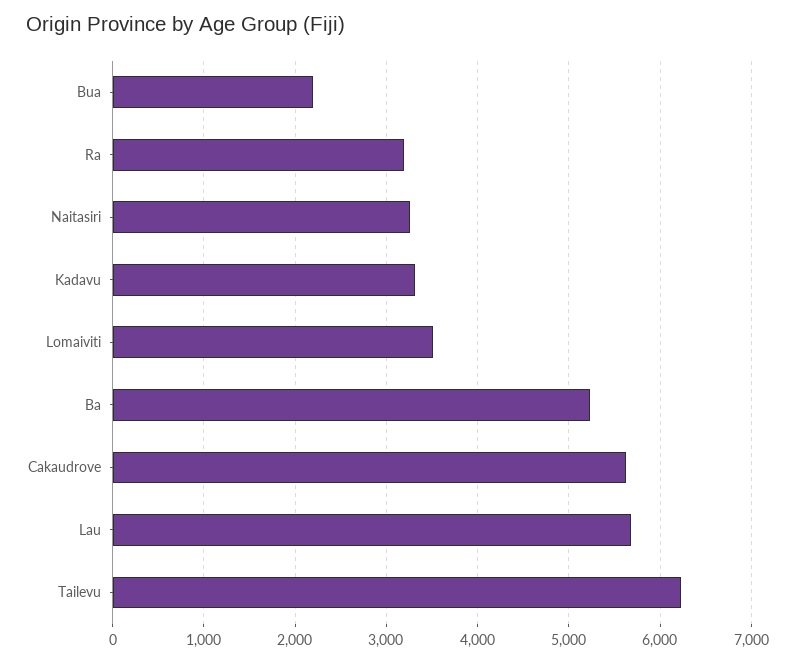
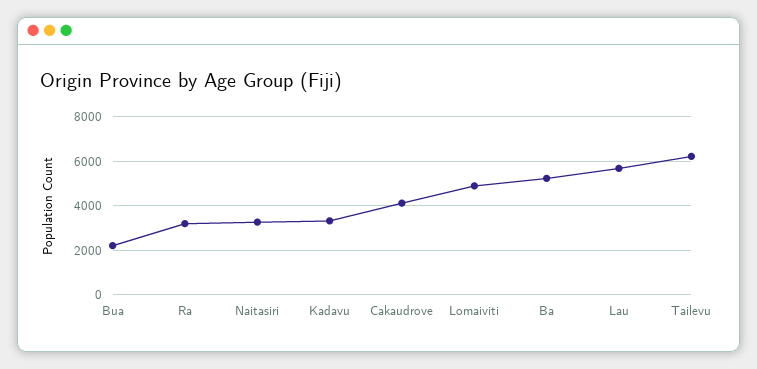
Lomaiviti: 3500 -> 5000
Cakaudrove: 5600 -> 4000

